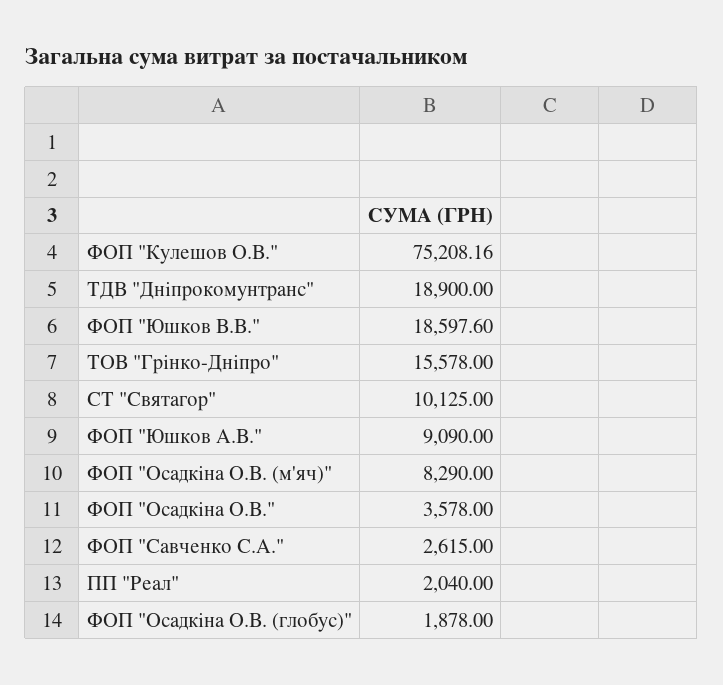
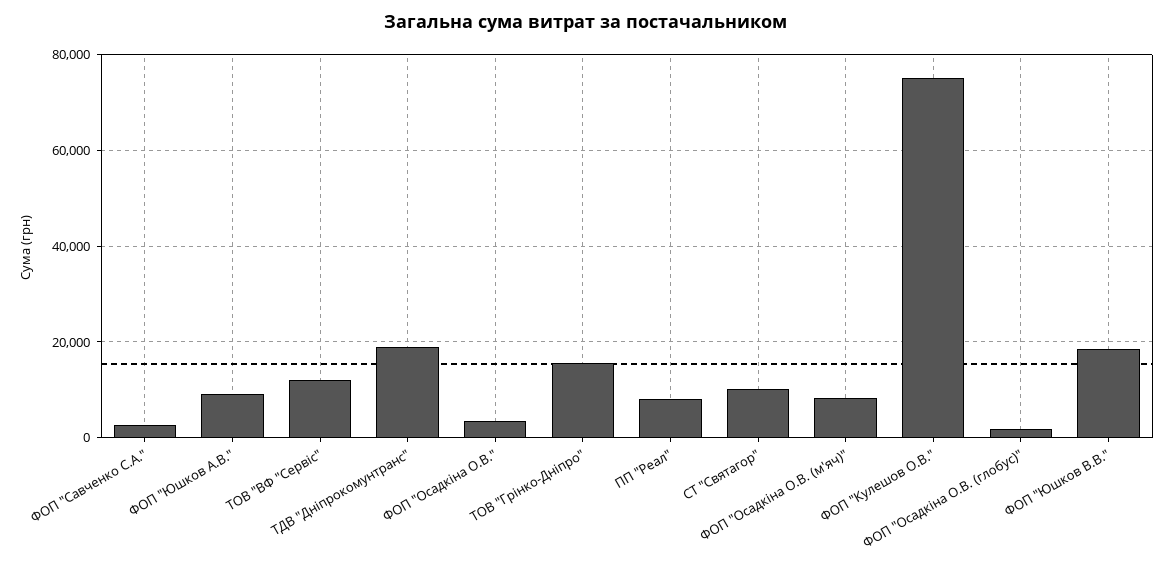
ПП "Реал": 2040 -> 8000
ТОВ "ВФ "Сервіс": none -> 12000

